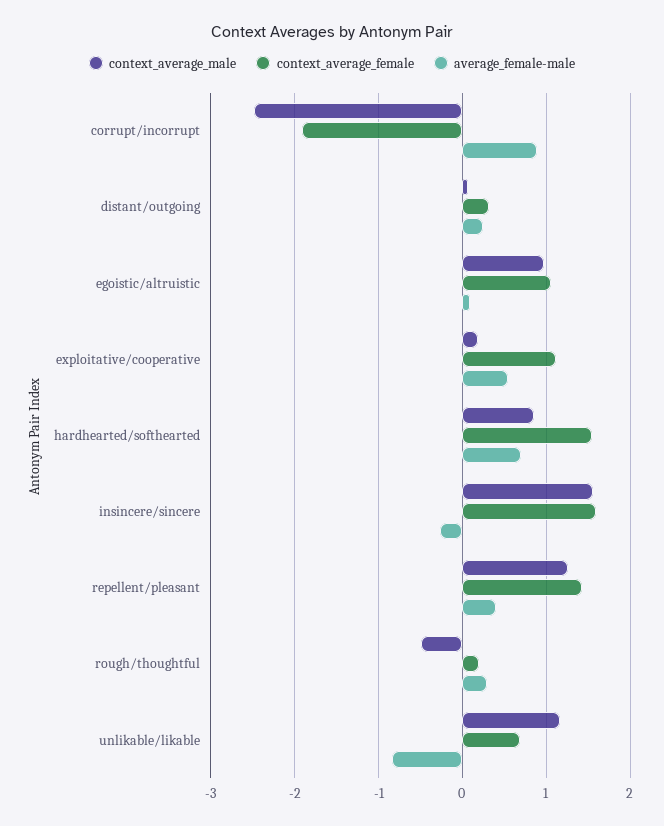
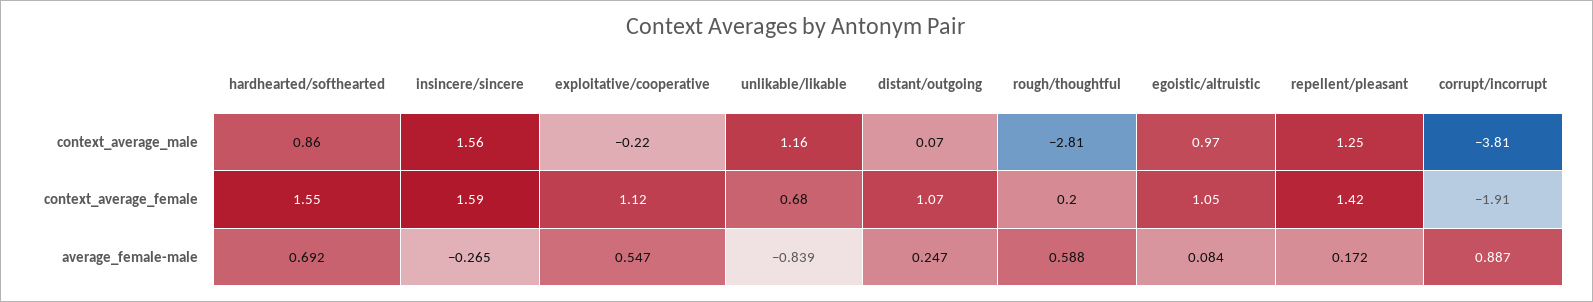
context_average_male, corrupt/incorrupt: -2.5 -> -3.81
context_average_female, distant/outgoing: 0.3 -> 1.07
context_average_male, exploitative/cooperative: 0.2 -> -0.22
average_female-male, repellent/pleasant: 0.4 -> 0.172
context_average_male, rough/thoughtful: -0.5 -> -2.81
average_female-male, rough/thoughtful: 0.3 -> 0.588

